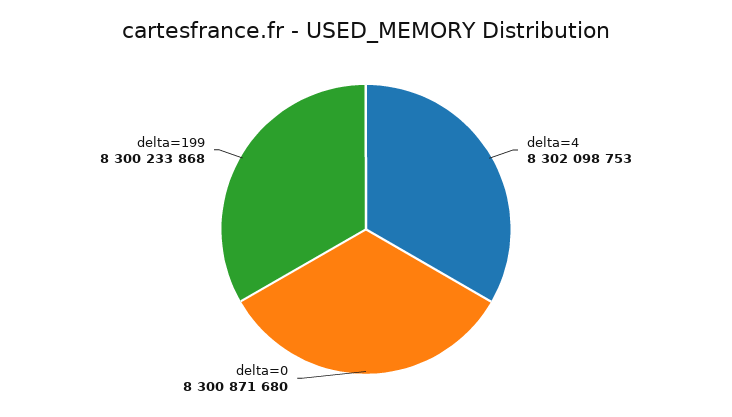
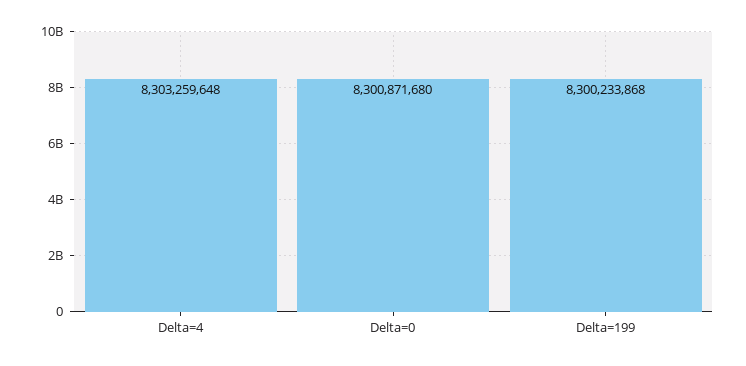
delta=4: 8302098753 -> 8303259648

